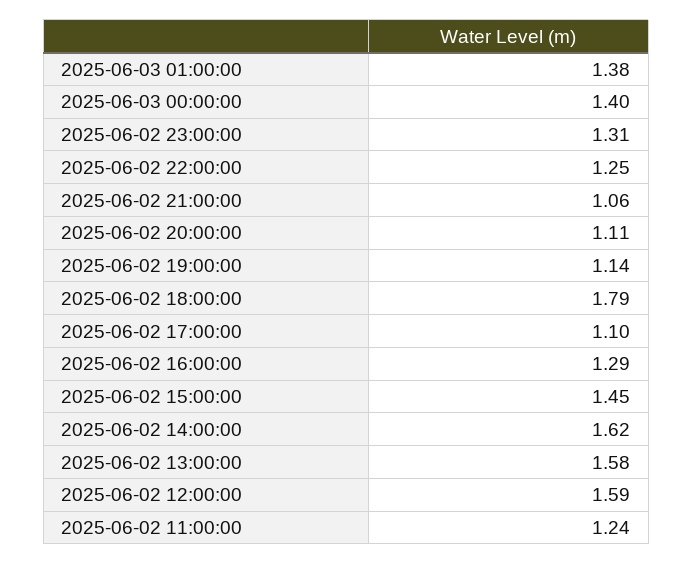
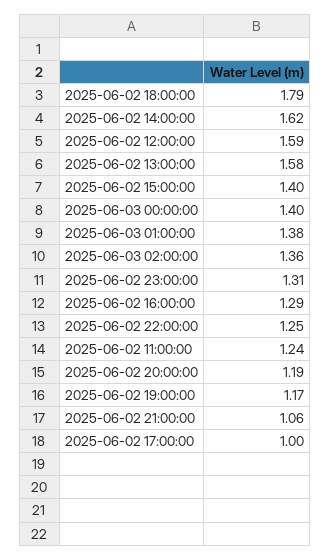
2025-06-02 20:00:00: 1.11 -> 1.19
2025-06-02 19:00:00: 1.14 -> 1.17
2025-06-02 17:00:00: 1.1 -> 1
2025-06-02 15:00:00: 1.45 -> 1.4
2025-06-03 02:00:00: none -> 1.36

